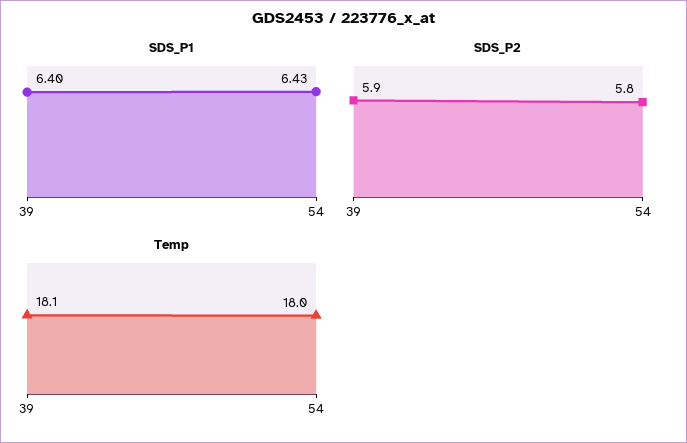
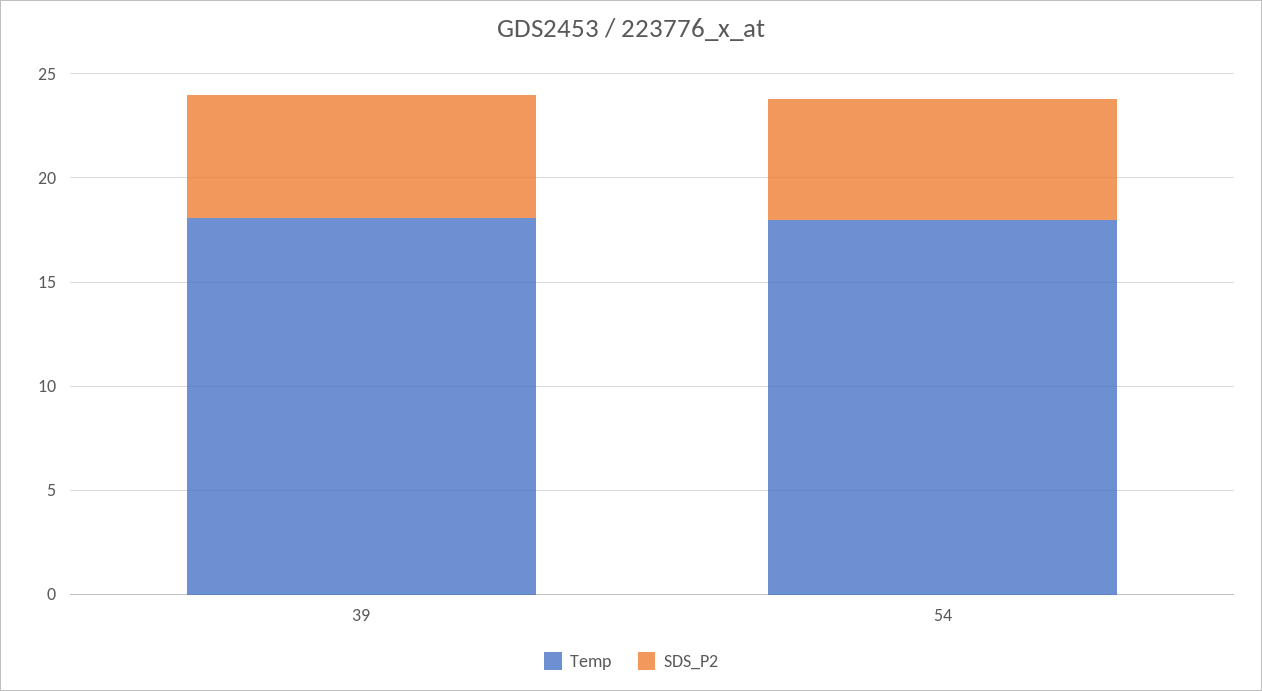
SDS_P1, 39: 6.4 -> none
SDS_P1, 54: 6.43 -> none

